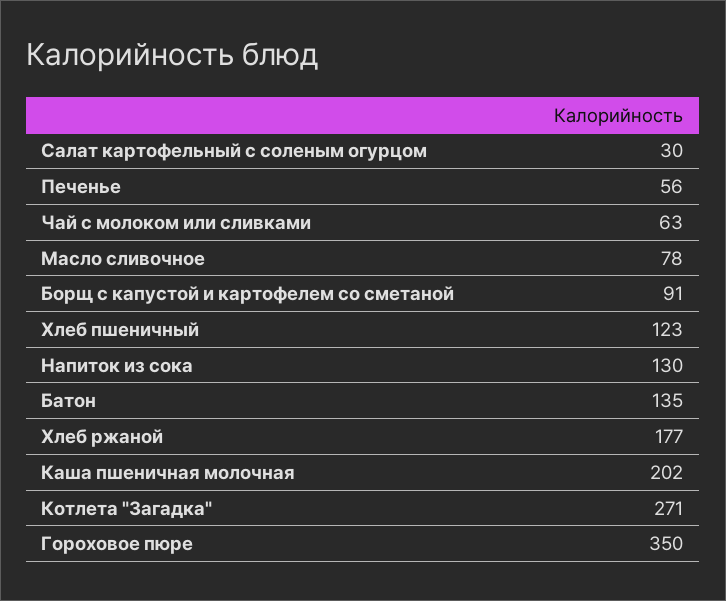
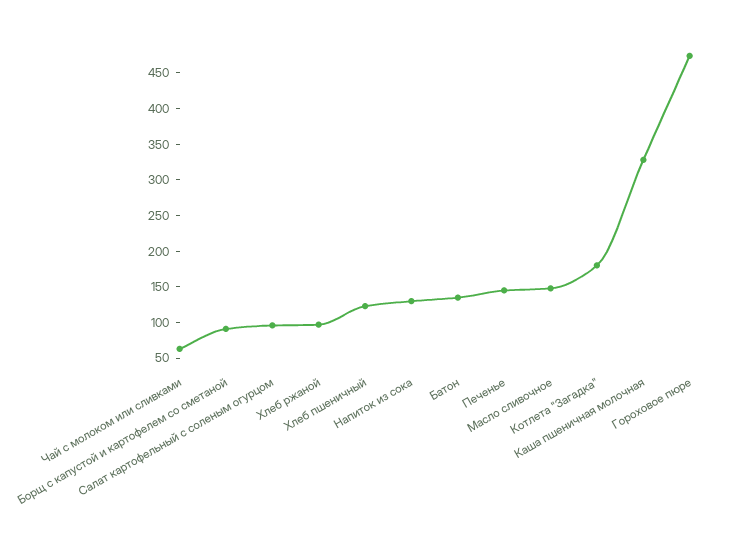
Салат картофельный с соленым огурцом: 30 -> 100
Печенье: 56 -> 150
Масло сливочное: 78 -> 150
Хлеб ржаной: 177 -> 100
Каша пшеничная молочная: 202 -> 325
Котлета "Загадка": 271 -> 175
Гороховое пюре: 350 -> 475

